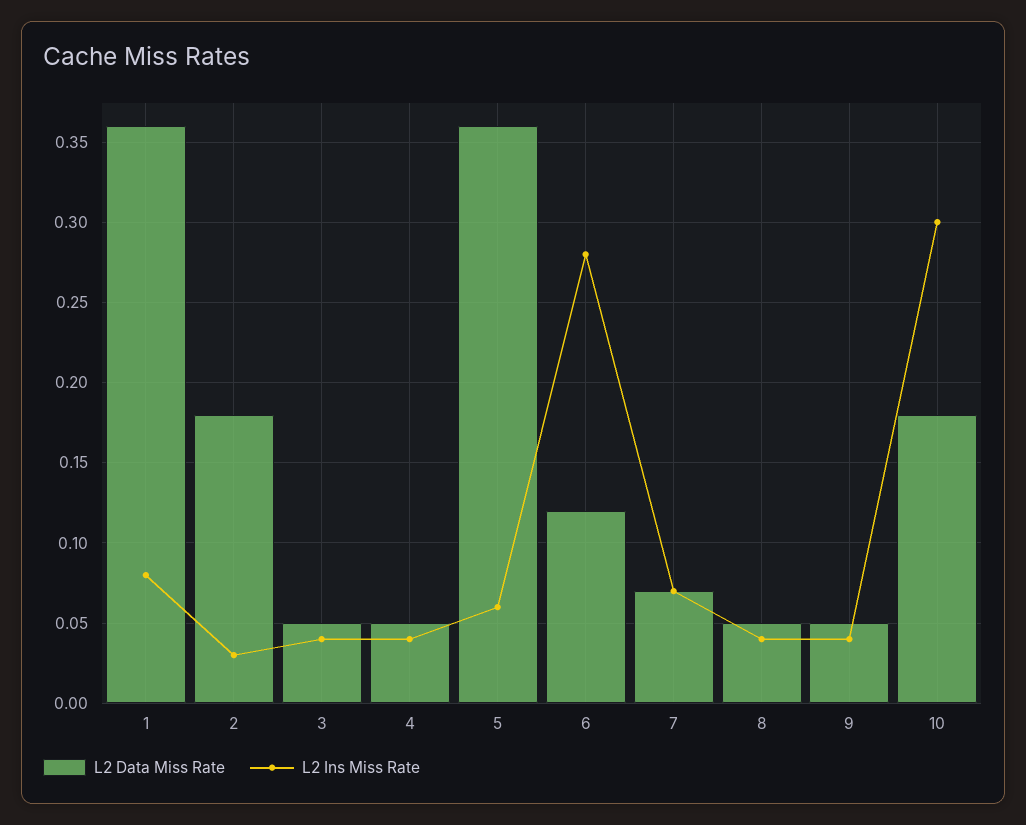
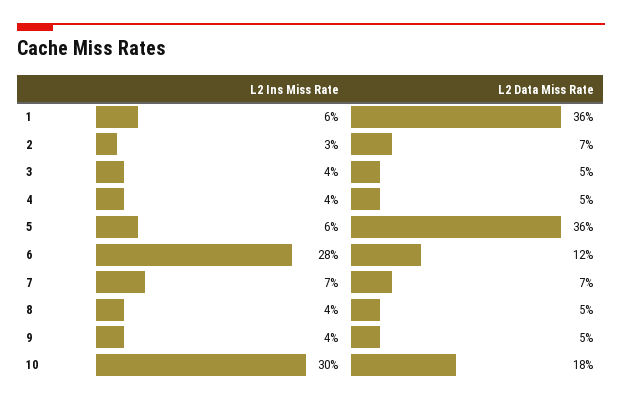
L2 Ins Miss Rate, 1: 0.08 -> 0.06
L2 Data Miss Rate, 2: 0.18 -> 0.07

